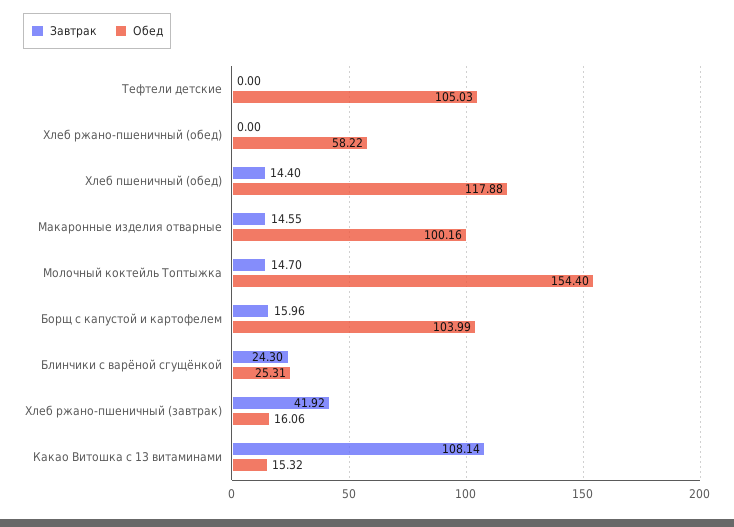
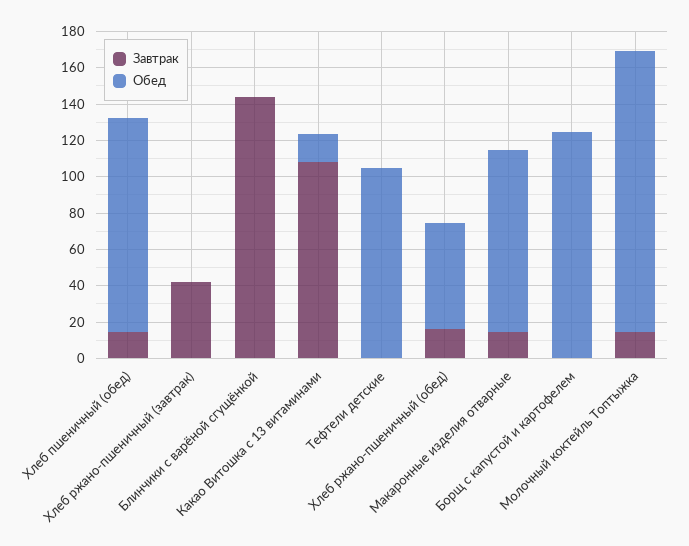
Завтрак, Хлеб ржано-пшеничный (обед): 0 -> 15
Завтрак, Борщ с капустой и картофелем: 15.96 -> 0
Обед, Борщ с капустой и картофелем: 103.99 -> 125
Завтрак, Блинчики с варёной сгущёнкой: 24.3 -> 145
Обед, Блинчики с варёной сгущёнкой: 25.31 -> 0
Обед, Хлеб ржано-пшеничный (завтрак): 16.06 -> 0

